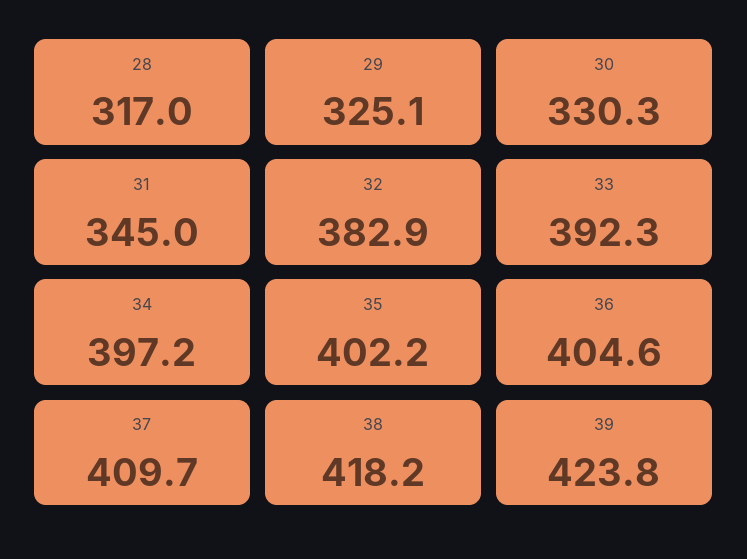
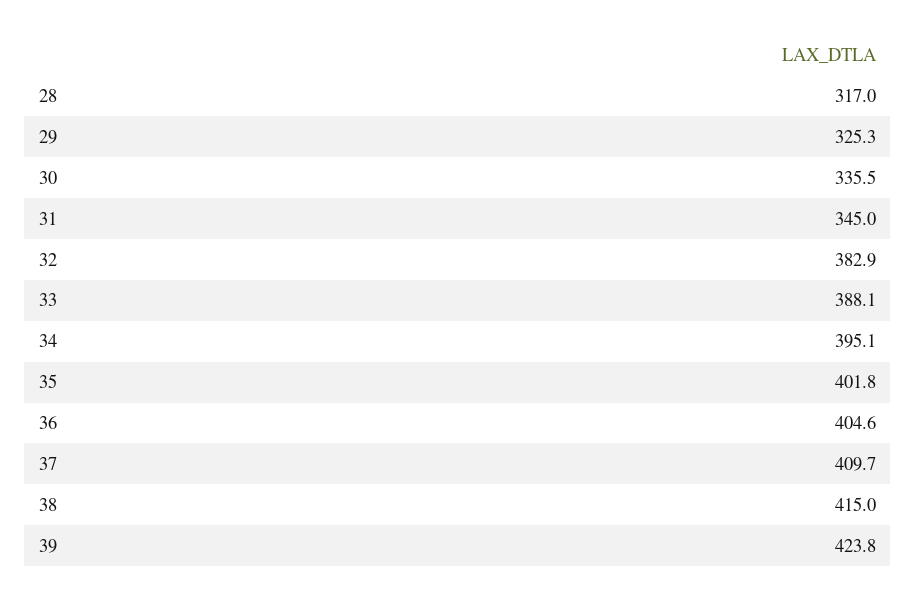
29: 325.1 -> 325.3
30: 330.3 -> 335.5
33: 392.3 -> 388.1
34: 397.2 -> 395.1
35: 402.2 -> 401.8
38: 418.2 -> 415

